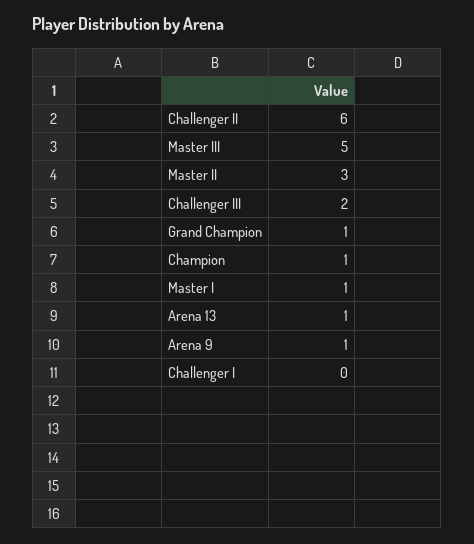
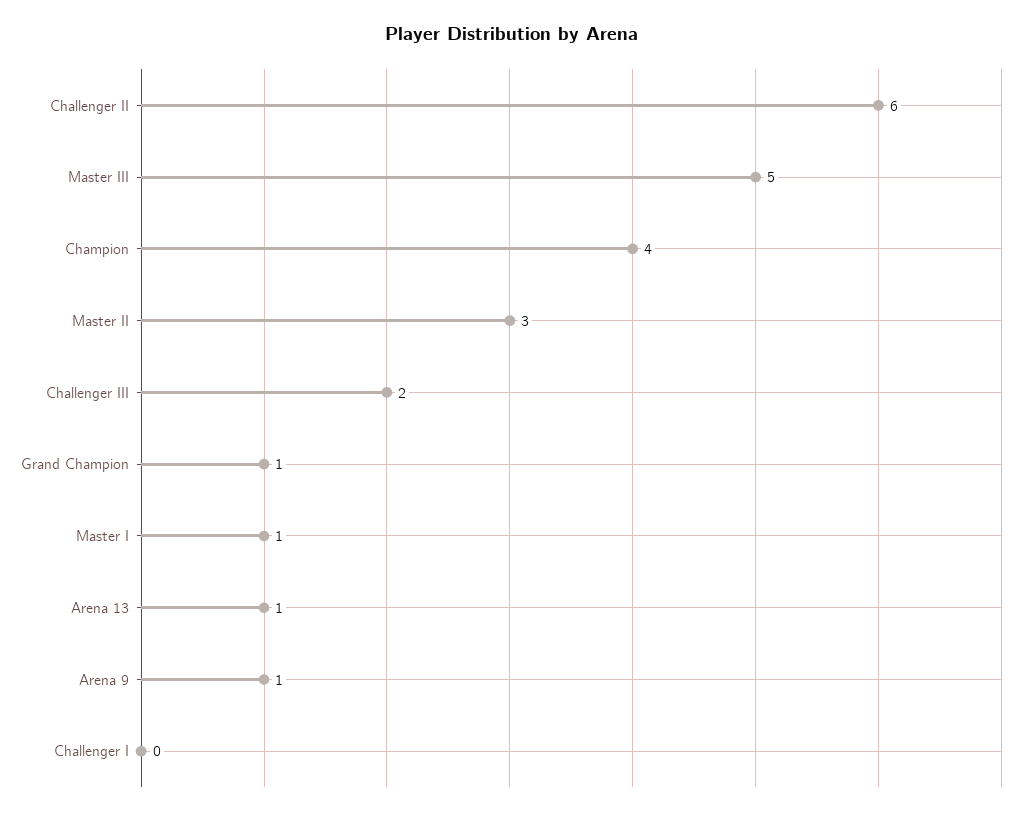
Champion: 1 -> 4

